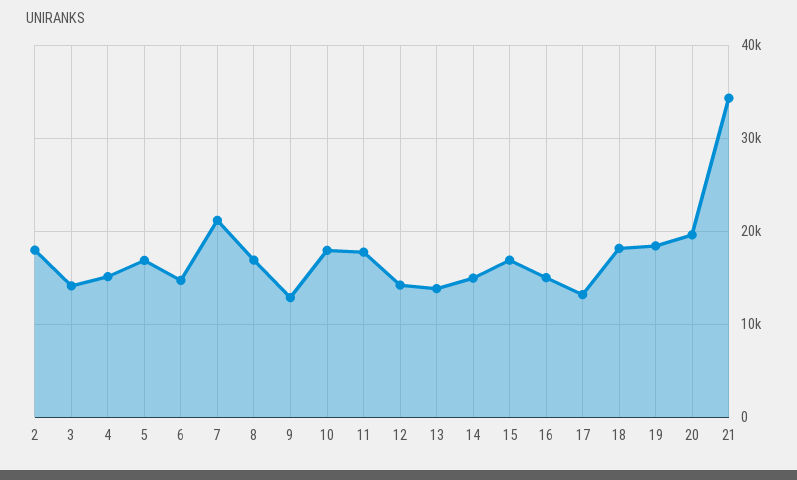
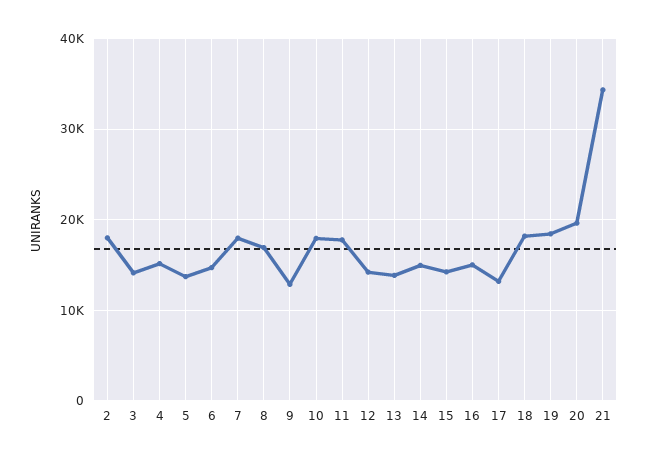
5: 17000 -> 14000
7: 21000 -> 18000
15: 17000 -> 14000

